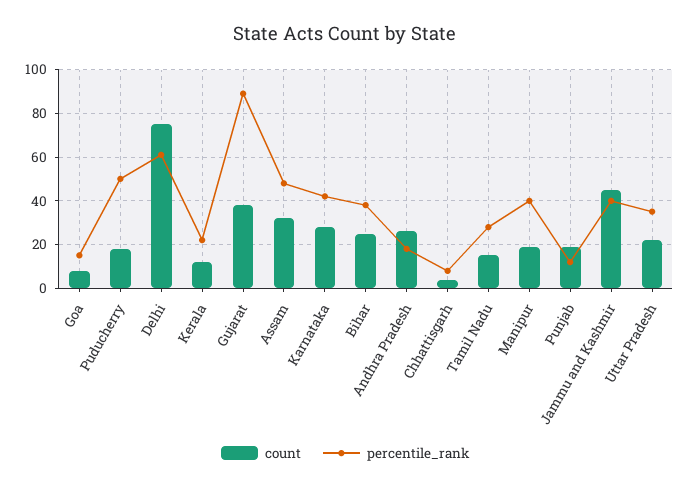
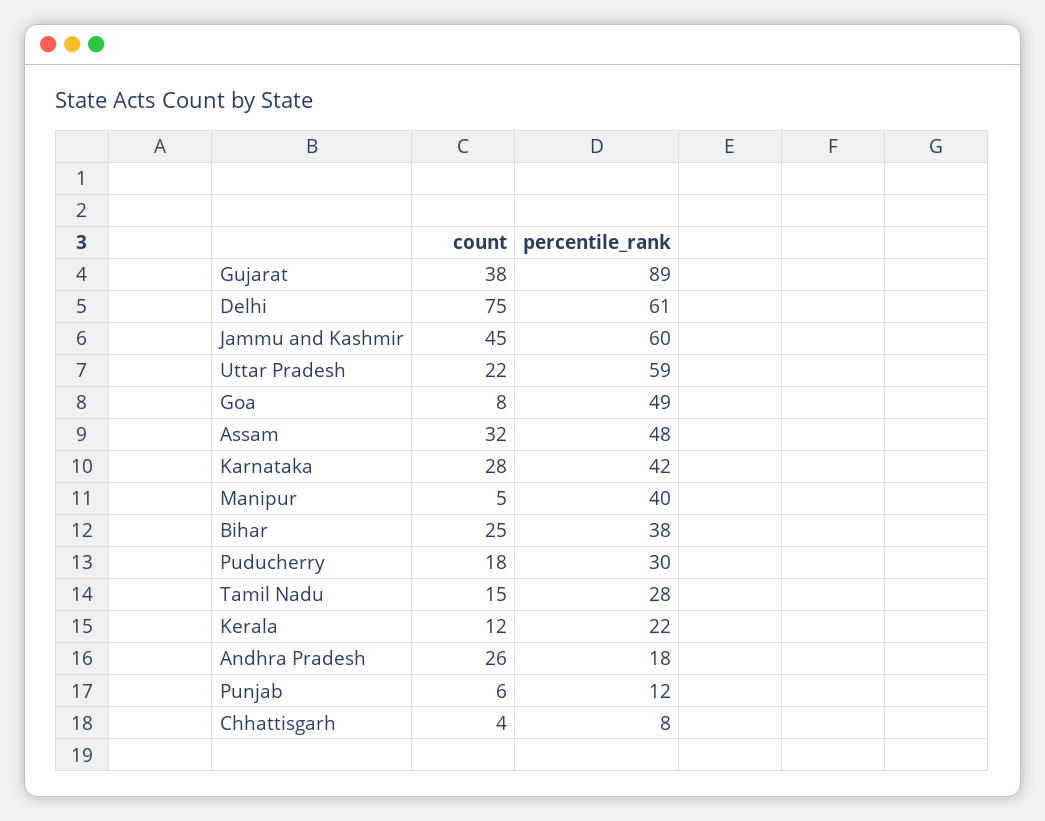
percentile_rank, Goa: 15 -> 49
percentile_rank, Puducherry: 50 -> 30
count, Manipur: 20 -> 5
count, Punjab: 20 -> 6
percentile_rank, Jammu and Kashmir: 40 -> 60
percentile_rank, Uttar Pradesh: 35 -> 59

